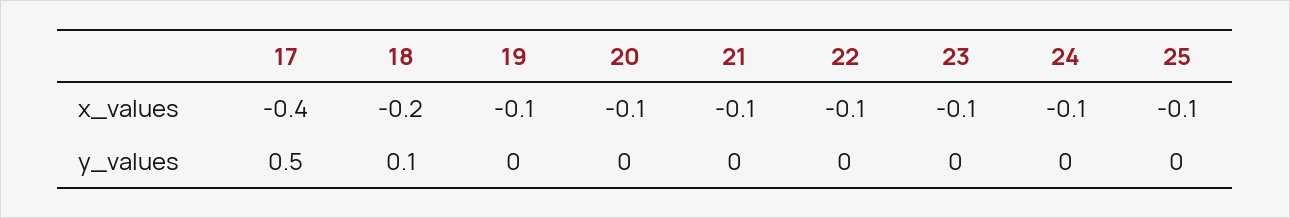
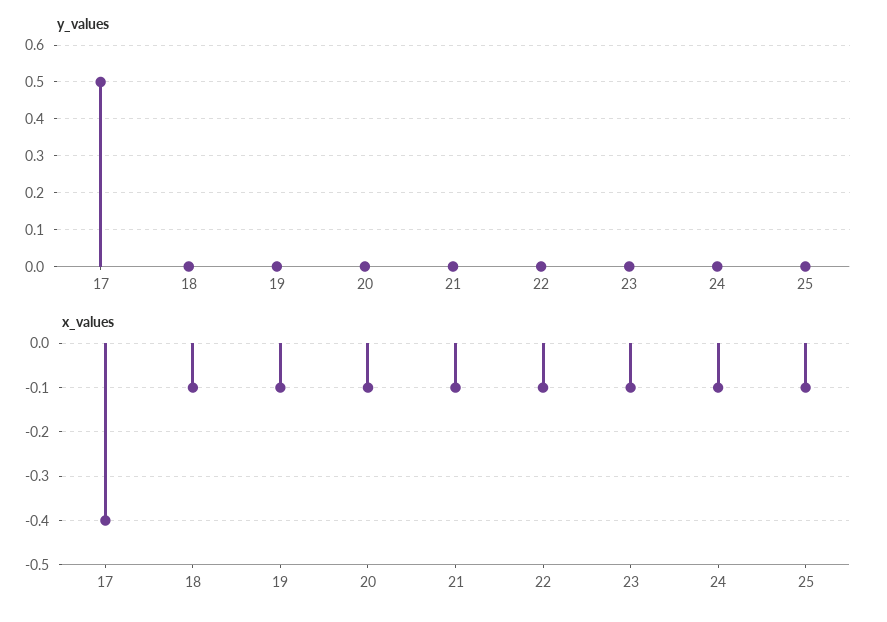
x_values, 18: -0.2 -> -0.1
y_values, 18: 0.1 -> 0

